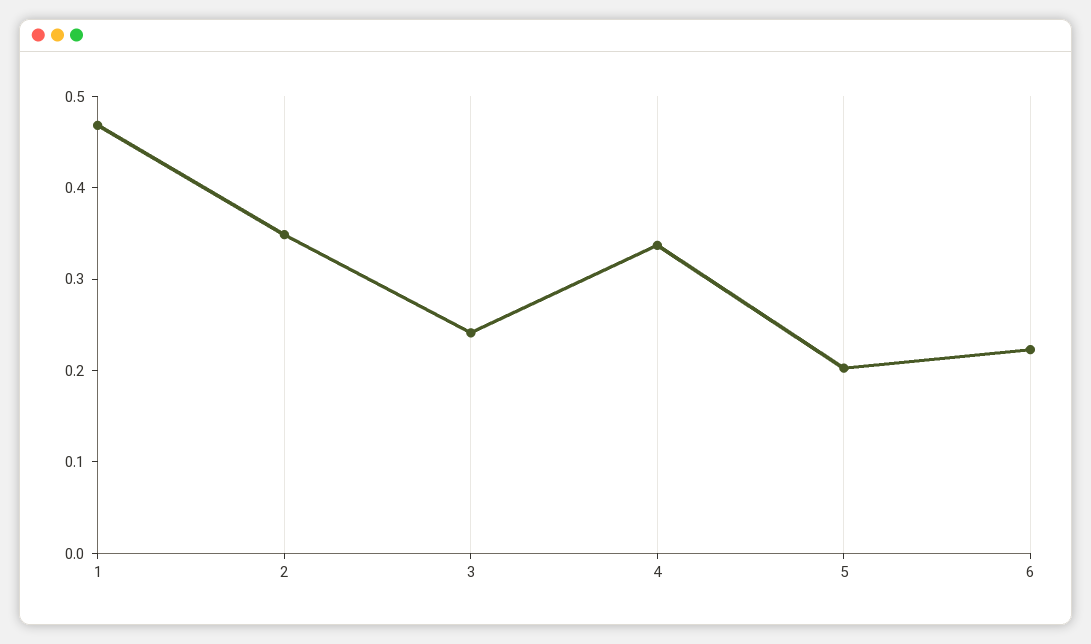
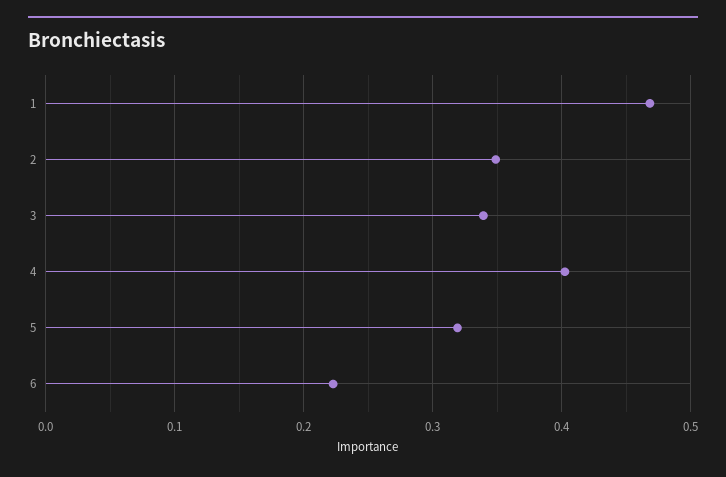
3: 0.24 -> 0.34
4: 0.34 -> 0.4
5: 0.2 -> 0.32

